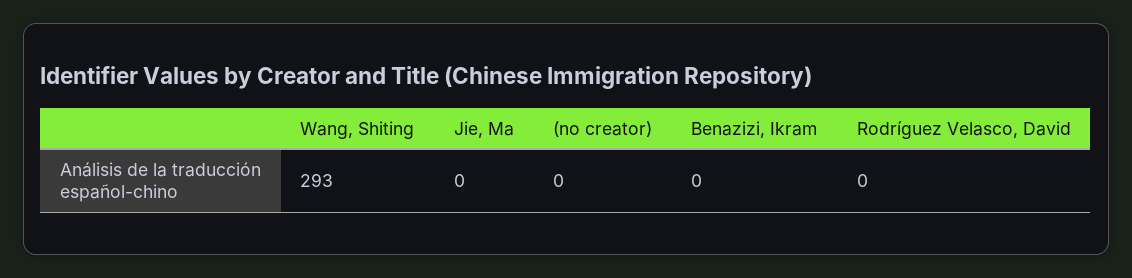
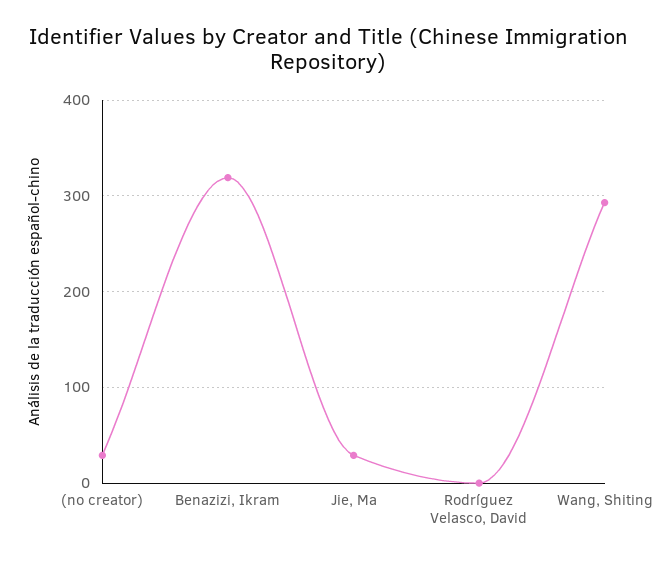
Jie, Ma: 0 -> 30
(no creator): 0 -> 30
Benazizi, Ikram: 0 -> 320

